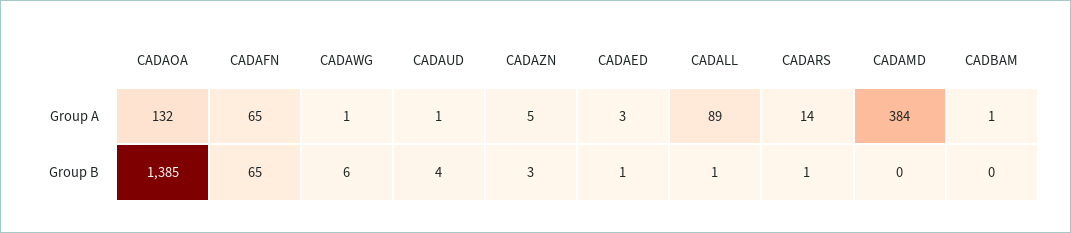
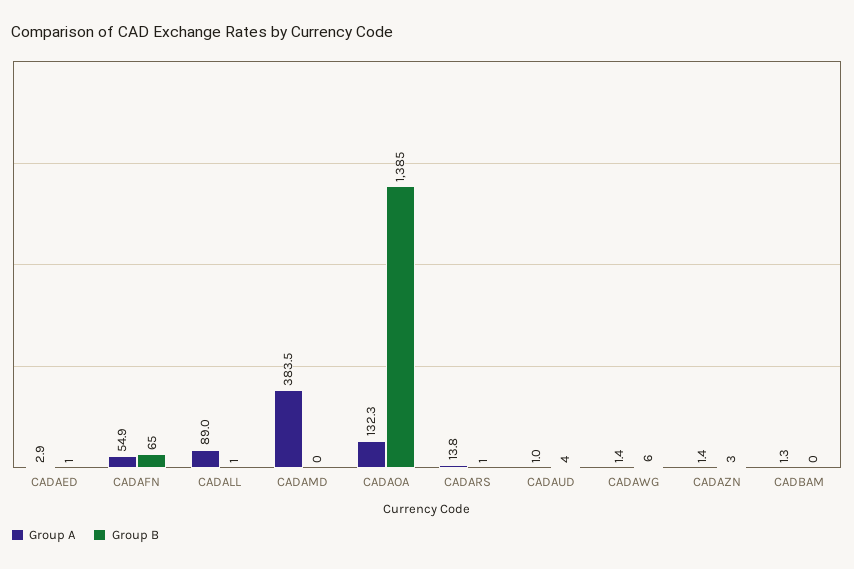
Group A, CADAFN: 65 -> 54.9
Group A, CADAZN: 5 -> 1.4

